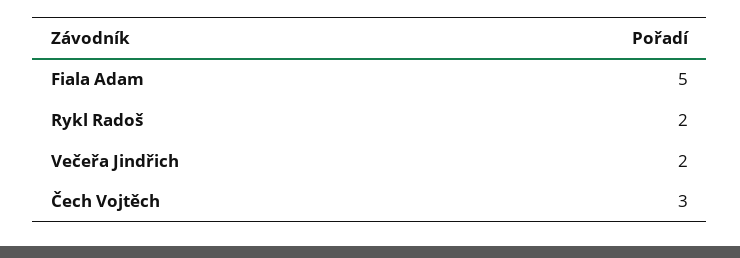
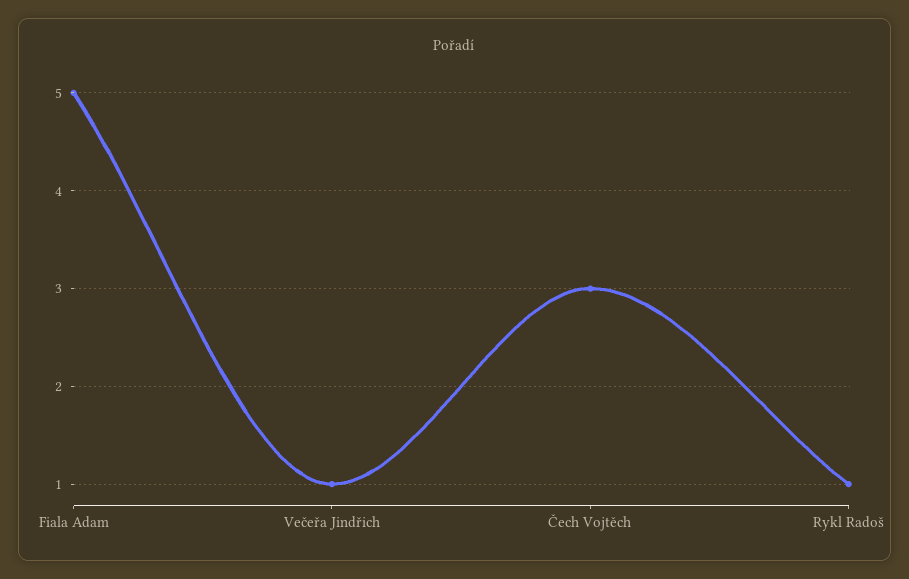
Rykl Radoš: 2 -> 1
Večeřa Jindřich: 2 -> 1

